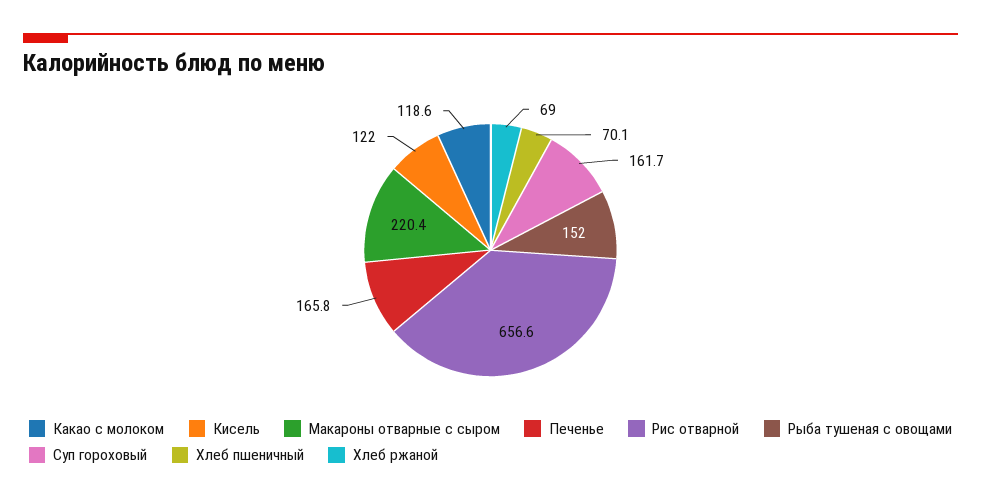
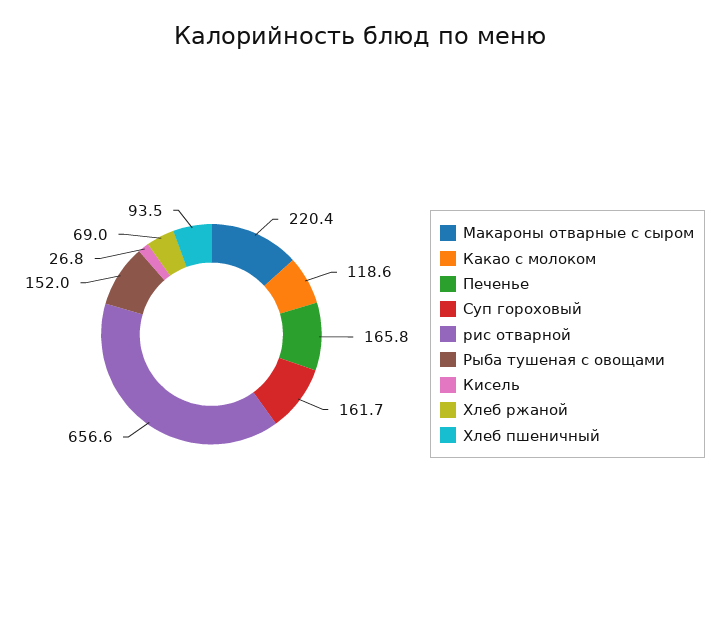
Кисель: 122 -> 26.8
Хлеб пшеничный: 70.1 -> 93.5

